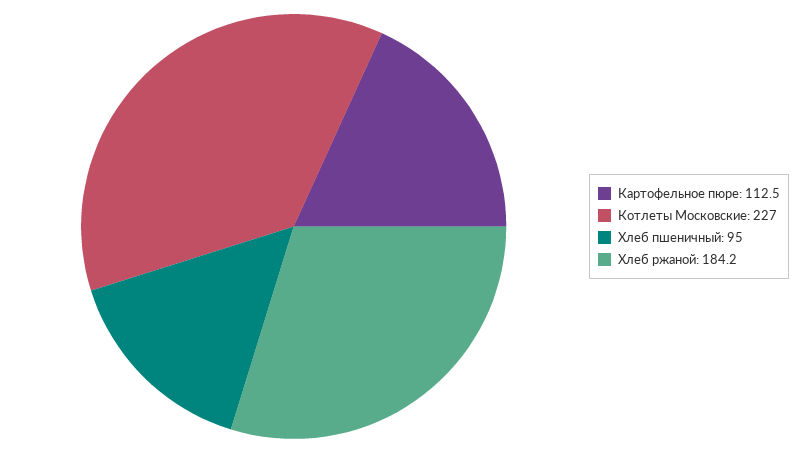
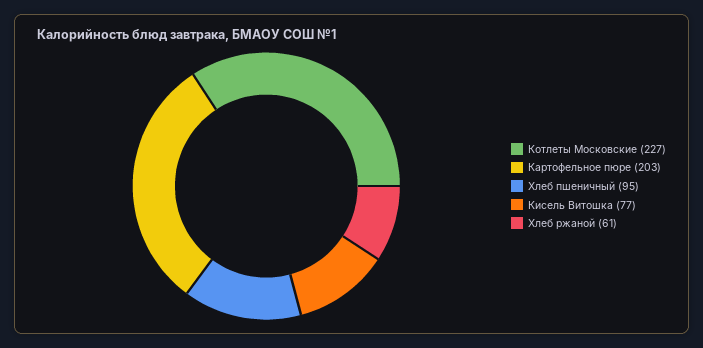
Картофельное пюре: 112.5 -> 203
Хлеб ржаной: 184.2 -> 61
Кисель Витошка: none -> 77

